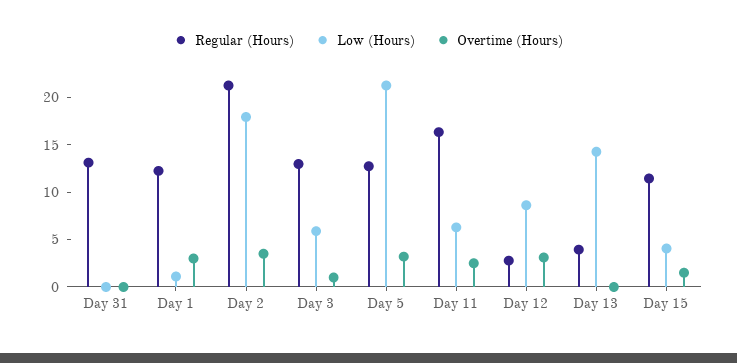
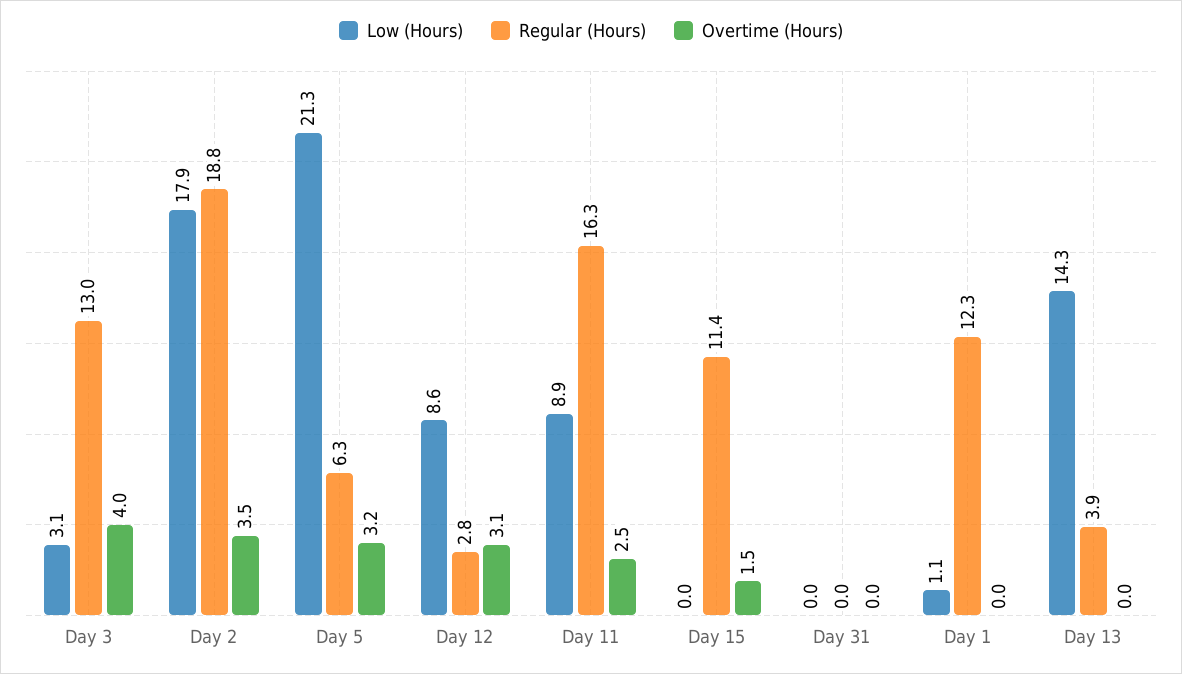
Regular (Hours), Day 31: 13 -> 0
Overtime (Hours), Day 1: 3 -> 0
Regular (Hours), Day 2: 21 -> 18.8
Low (Hours), Day 3: 6 -> 3.1
Overtime (Hours), Day 3: 1 -> 4
Regular (Hours), Day 5: 13 -> 6.3
Low (Hours), Day 11: 6 -> 8.9
Low (Hours), Day 15: 4 -> 0

